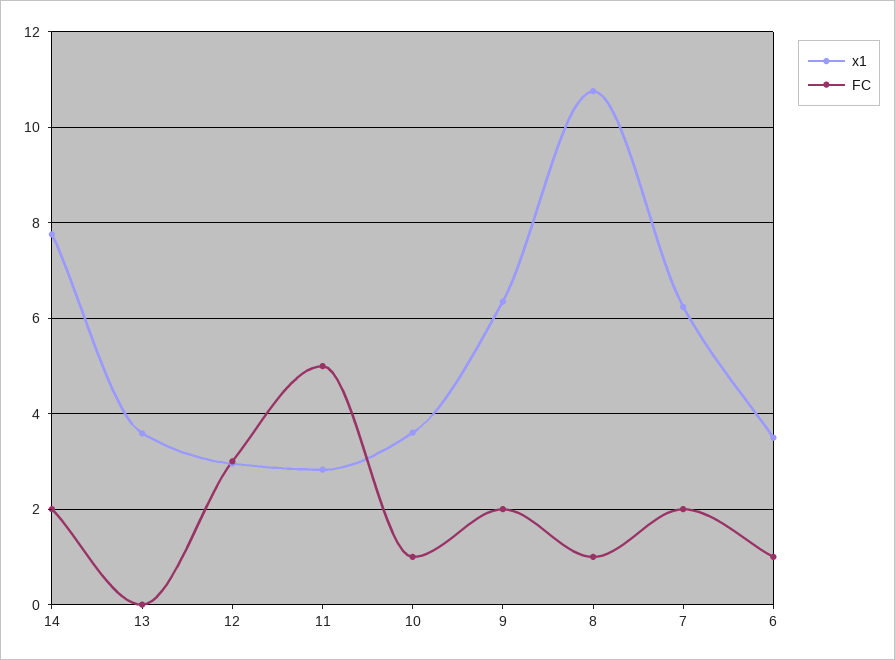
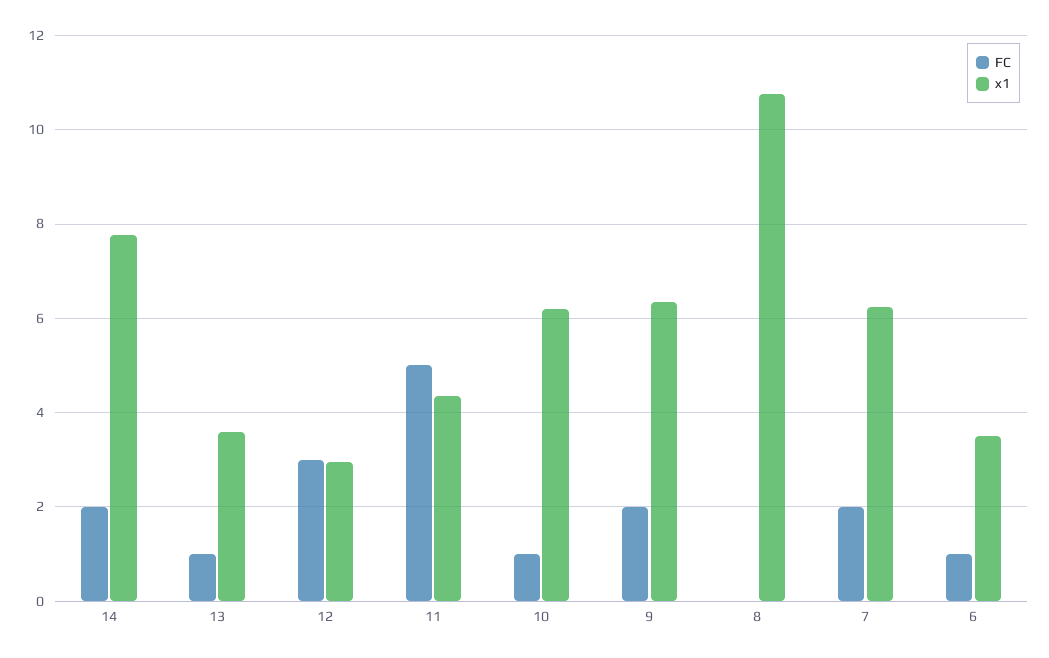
FC, 13: 0 -> 1
x1, 11: 2.8 -> 4.4
x1, 10: 3.6 -> 6.2
FC, 8: 1 -> 0

